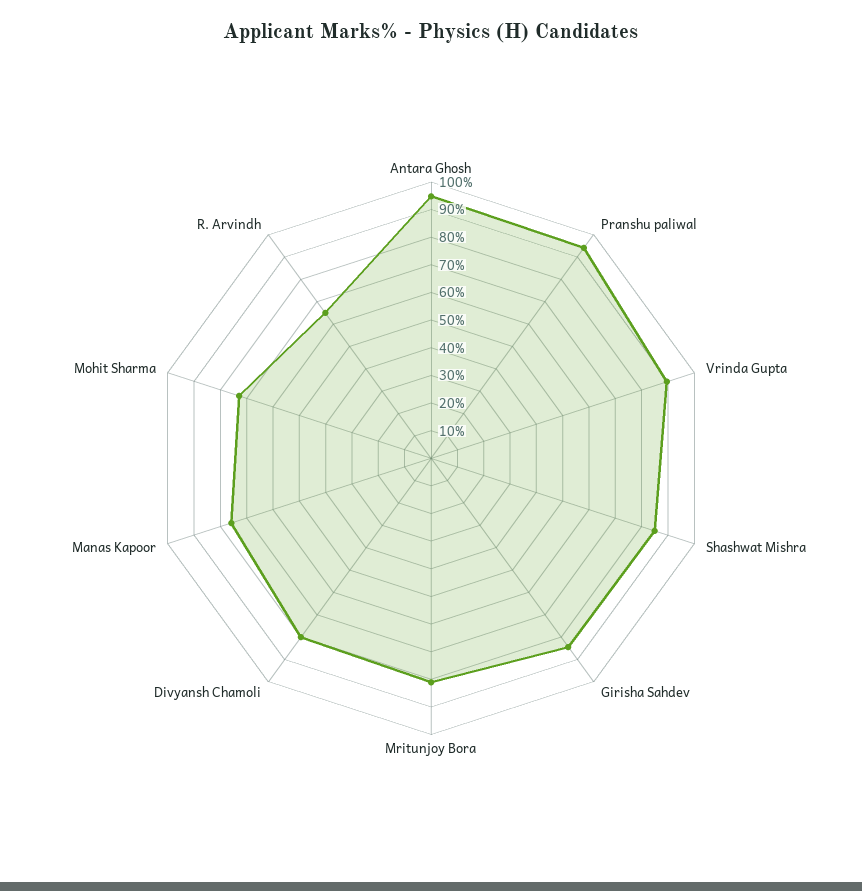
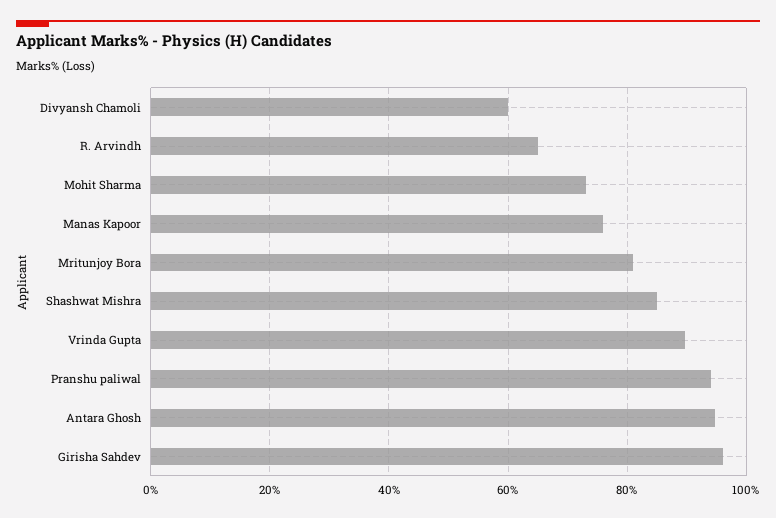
Girisha Sahdev: 85 -> 96
Divyansh Chamoli: 80 -> 60

